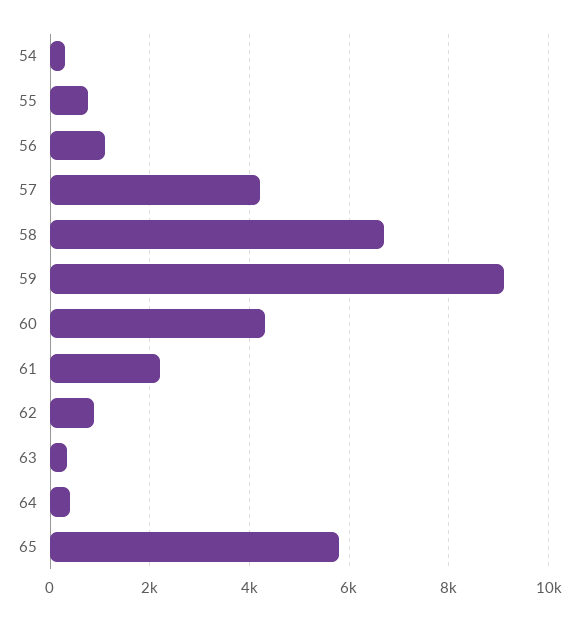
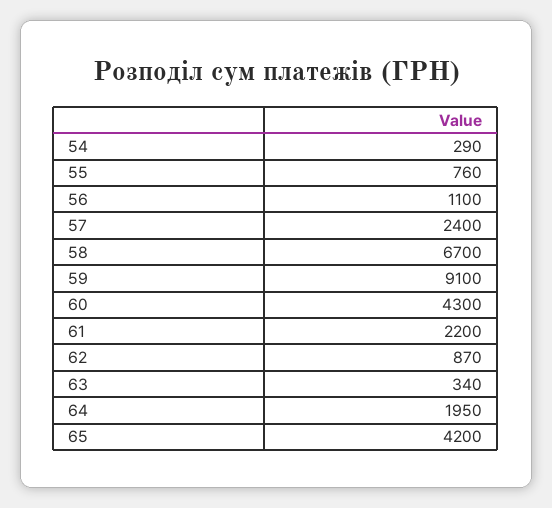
57: 4200 -> 2400
64: 400 -> 1950
65: 5800 -> 4200

